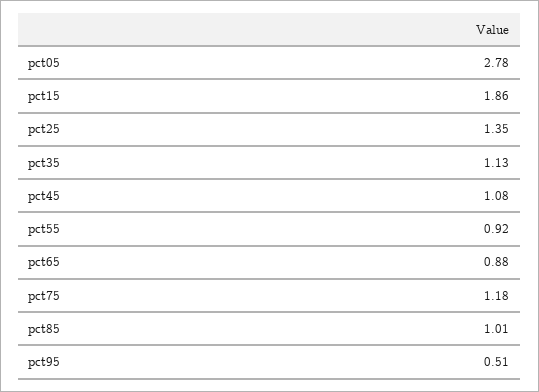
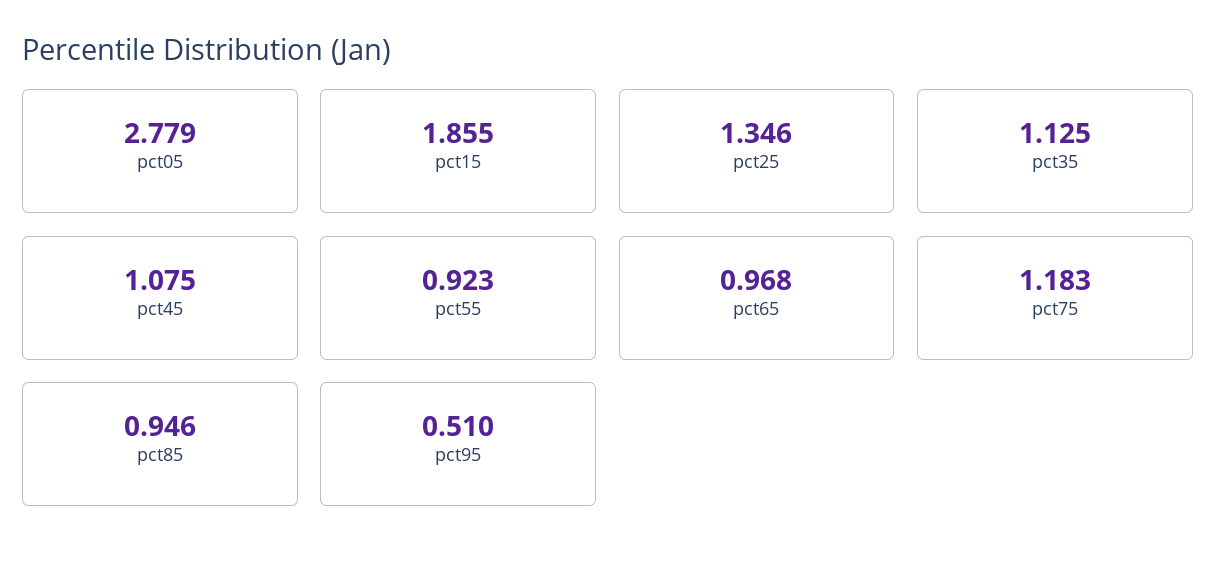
pct65: 0.88 -> 0.968
pct85: 1.01 -> 0.946

